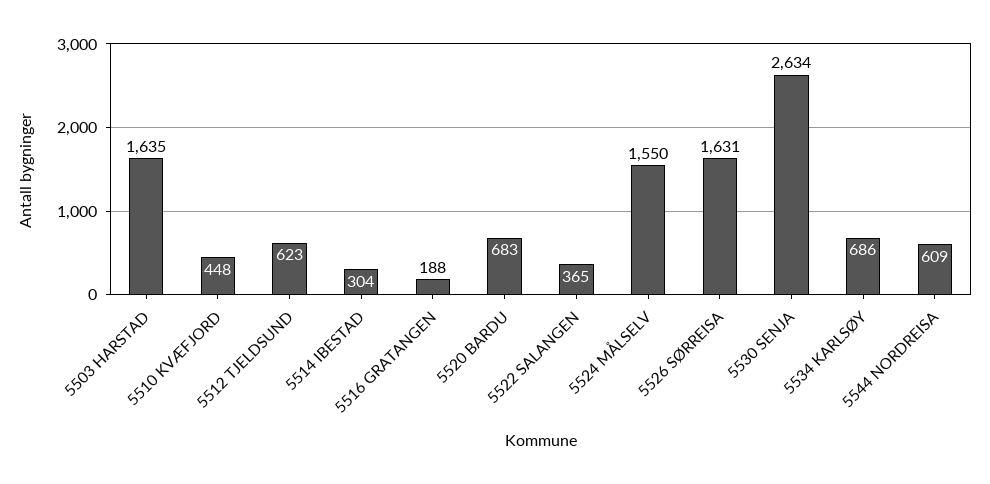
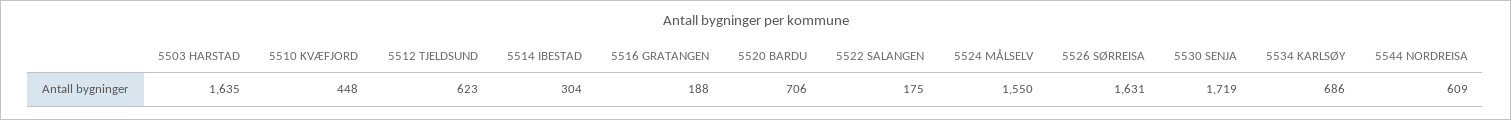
5520 BARDU: 683 -> 706
5522 SALANGEN: 365 -> 175
5530 SENJA: 2634 -> 1719

